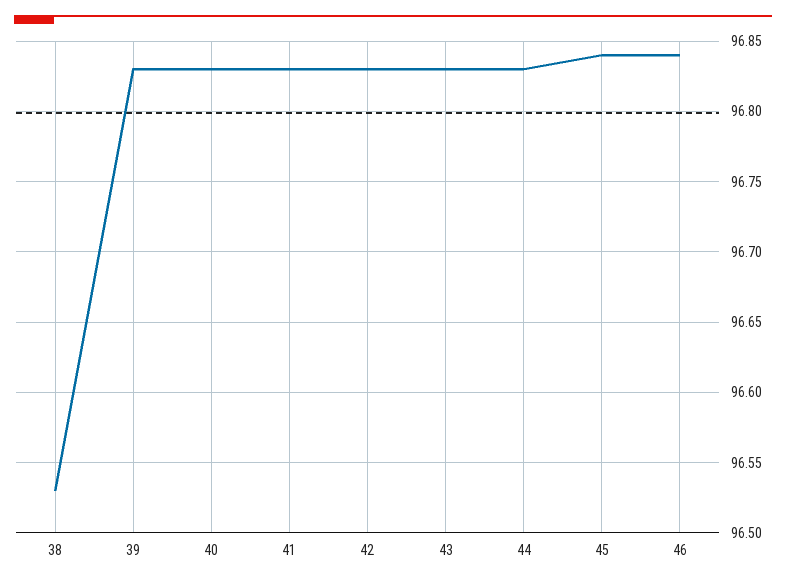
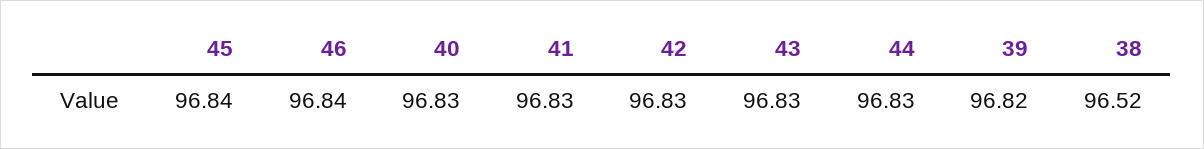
38: 96.53 -> 96.52
39: 96.83 -> 96.82

